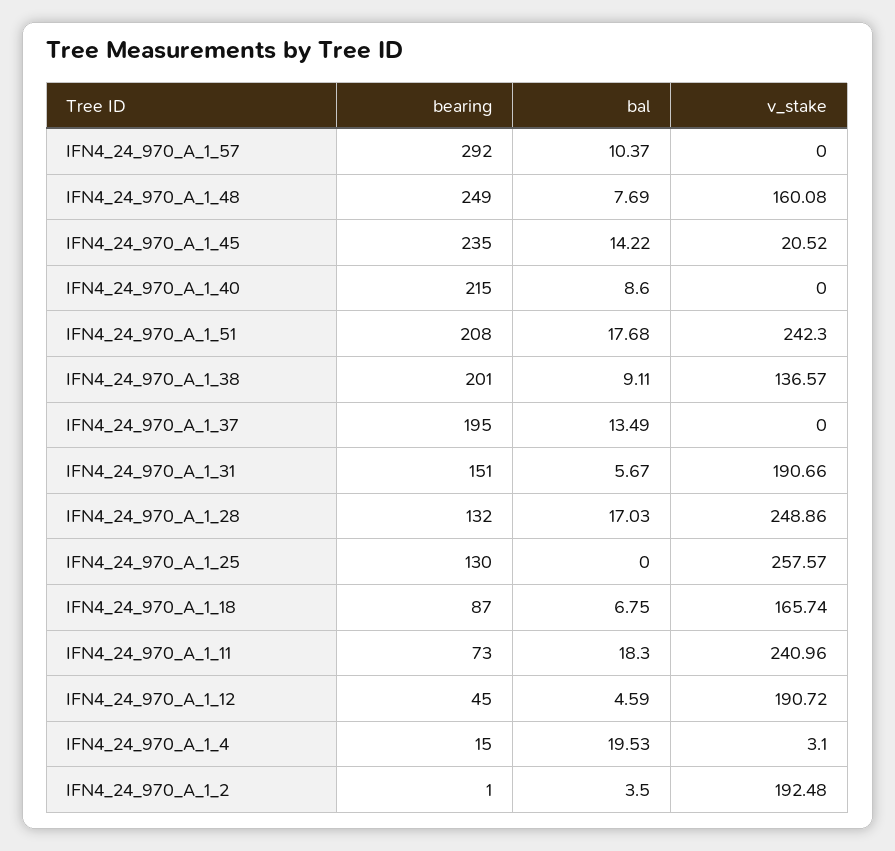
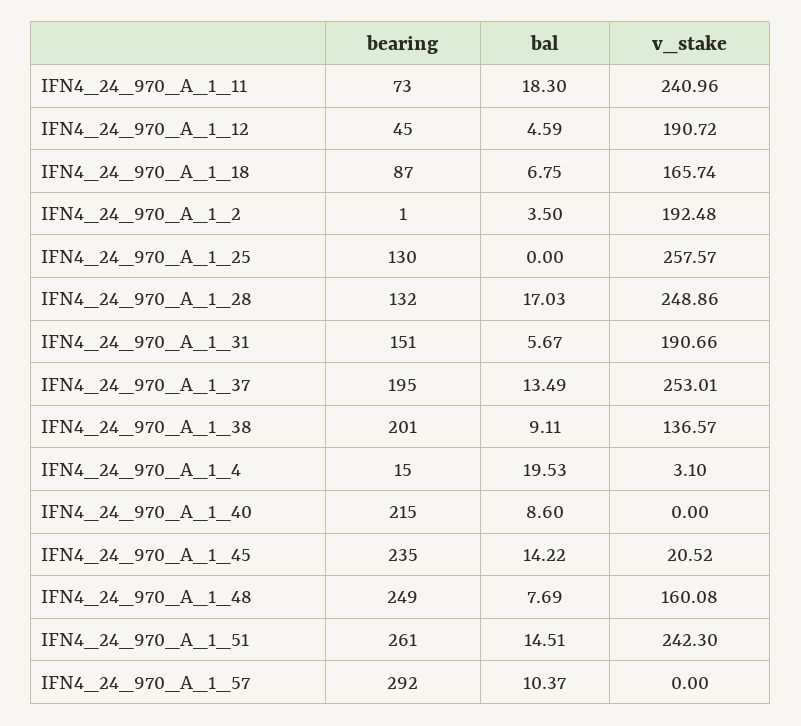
bearing, IFN4_24_970_A_1_51: 208 -> 261
bal, IFN4_24_970_A_1_51: 17.68 -> 14.51
v_stake, IFN4_24_970_A_1_37: 0 -> 253.01

